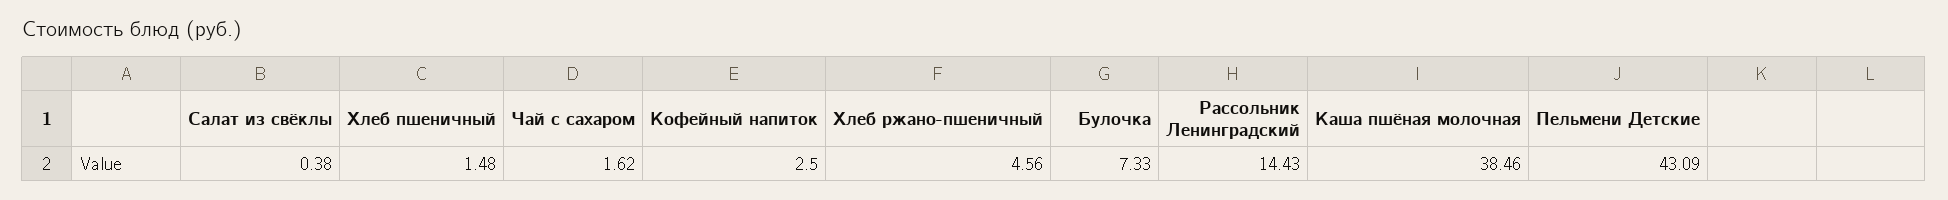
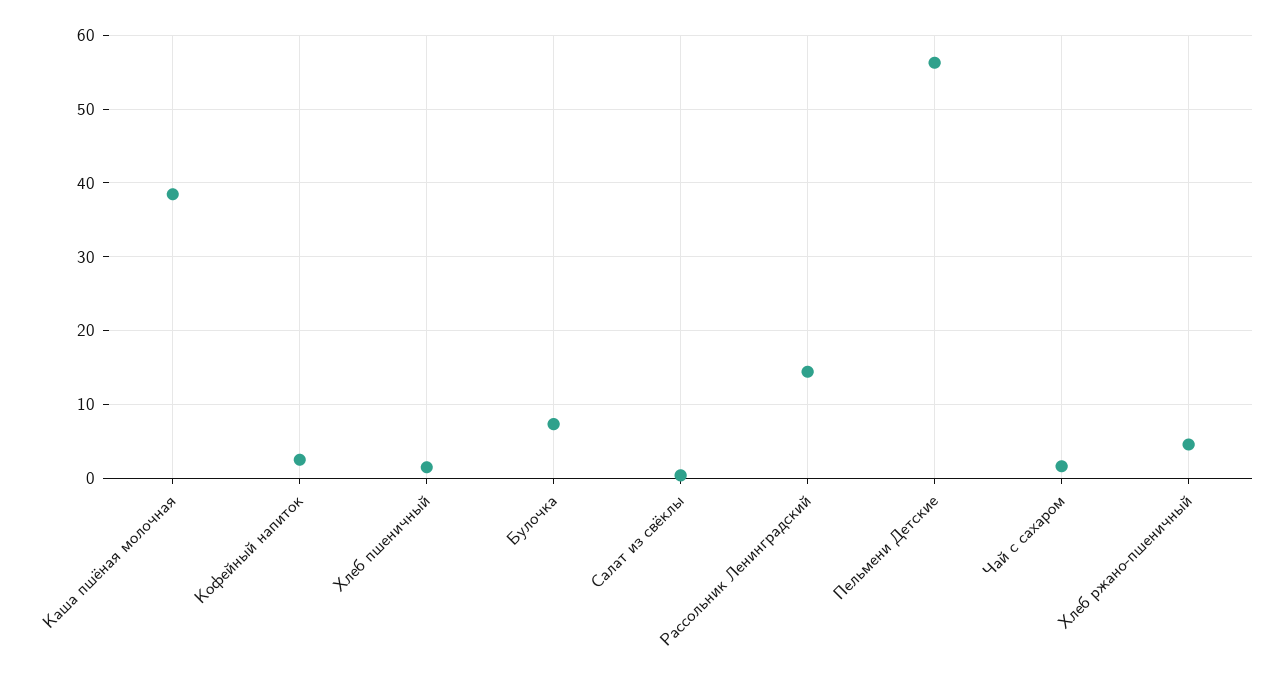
Пельмени Детские: 43.09 -> 56

